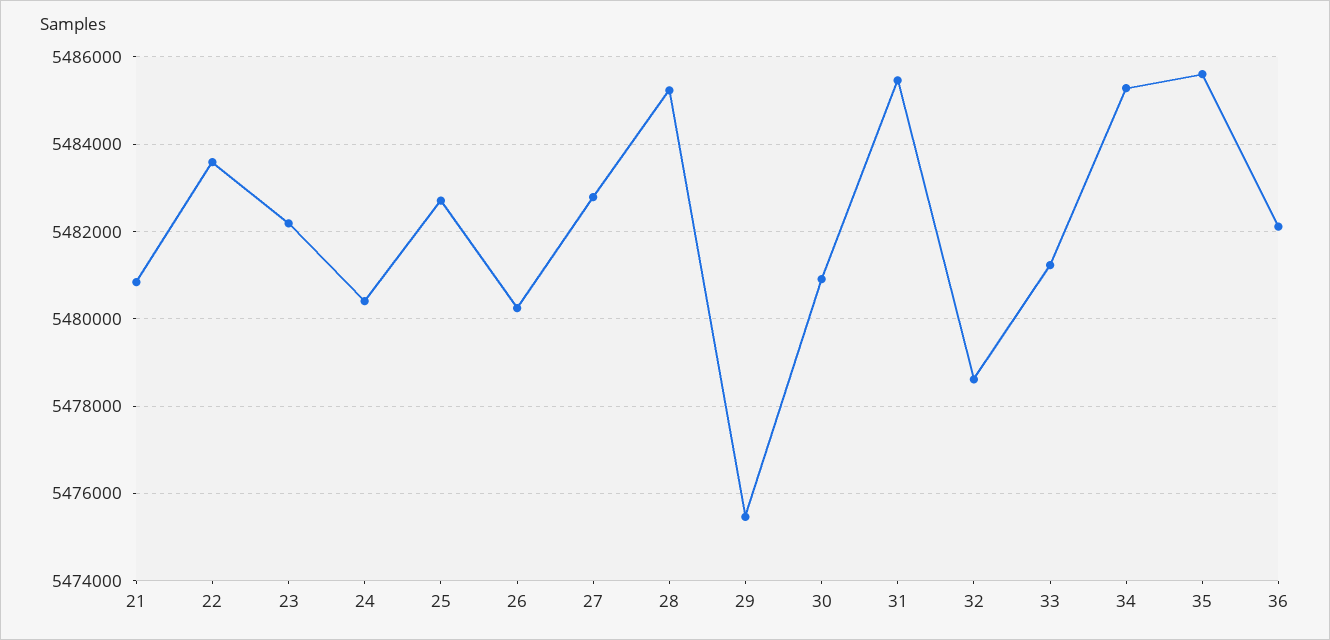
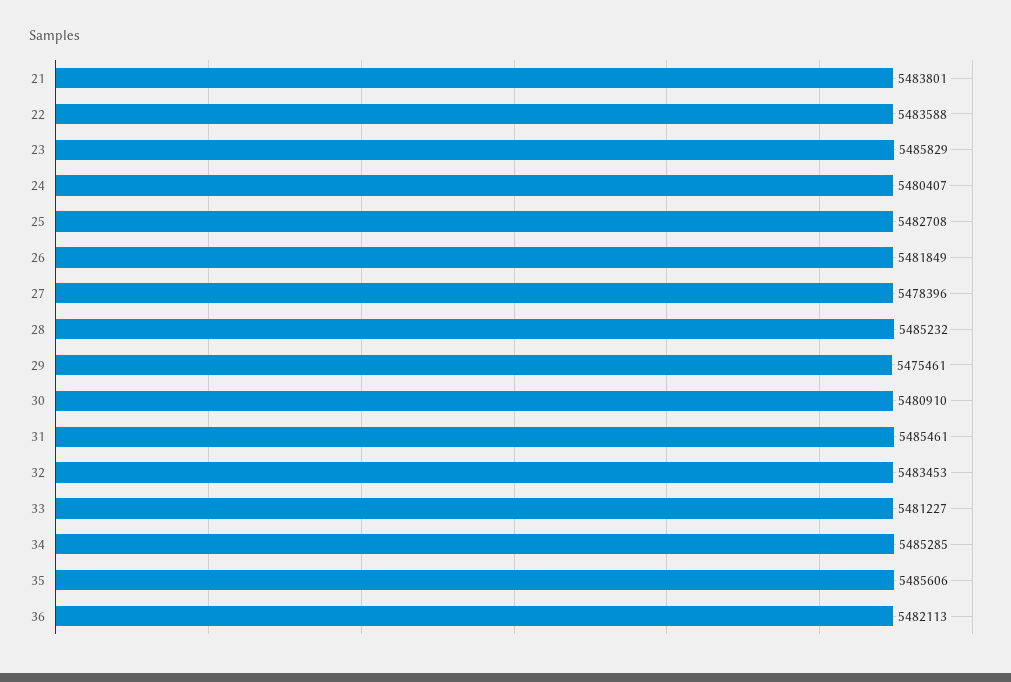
21: 5480800 -> 5483801
23: 5482200 -> 5485829
26: 5480200 -> 5481849
27: 5482800 -> 5478396
32: 5478600 -> 5483453

